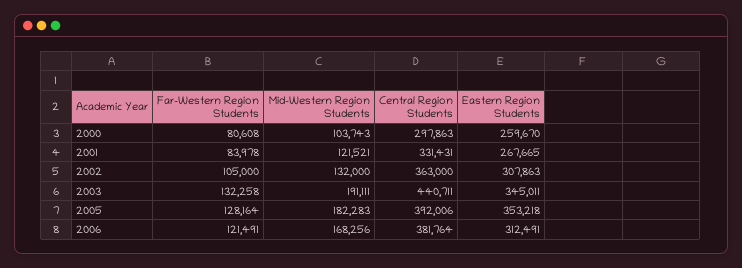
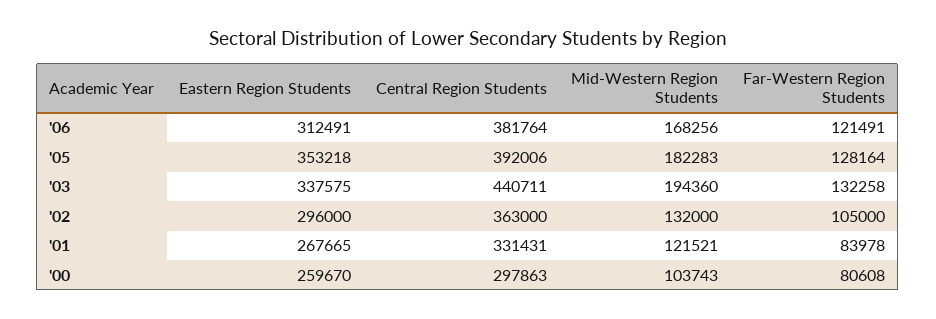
Eastern Region Students, 2002: 307863 -> 296000
Mid-Western Region Students, 2003: 191111 -> 194360
Eastern Region Students, 2003: 345011 -> 337575

